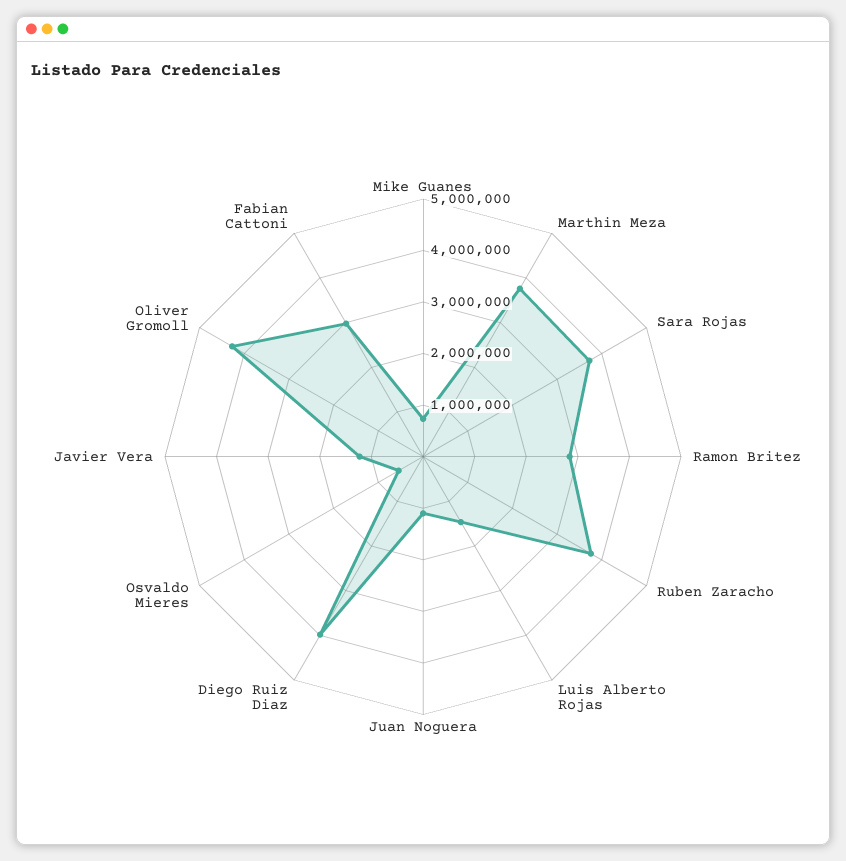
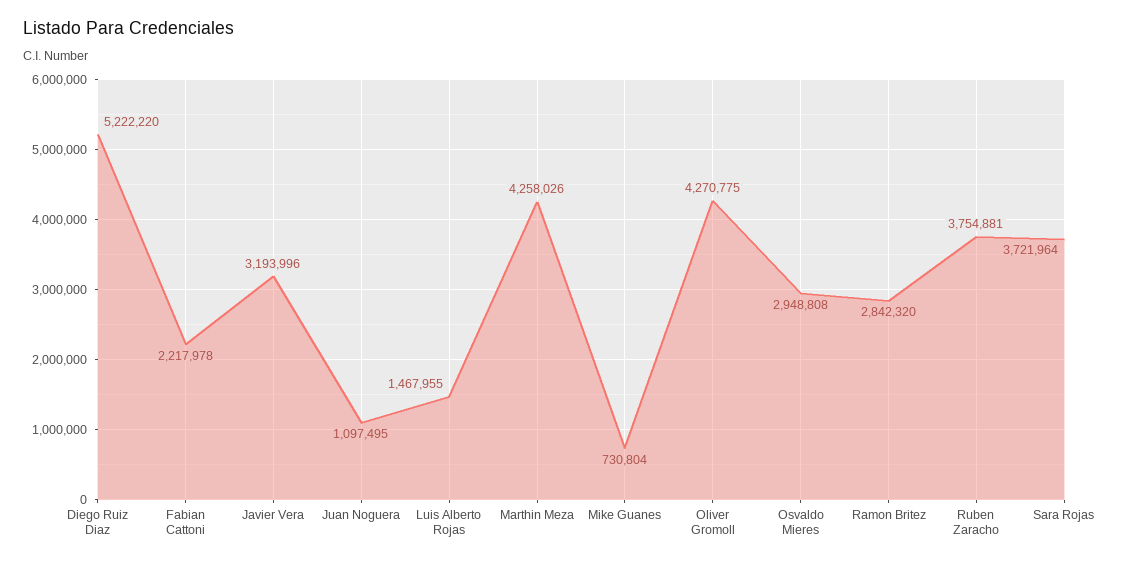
Marthin Meza: 3800000 -> 4258026
Diego Ruiz Diaz: 4000000 -> 5222220
Osvaldo Mieres: 600000 -> 2948808
Javier Vera: 1200000 -> 3193996
Fabian Cattoni: 3000000 -> 2217978

